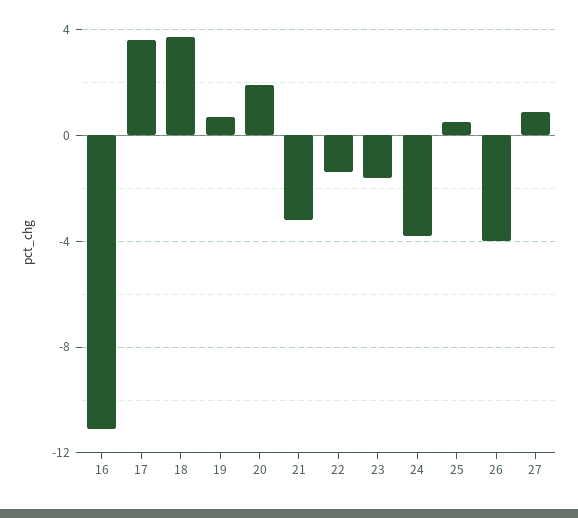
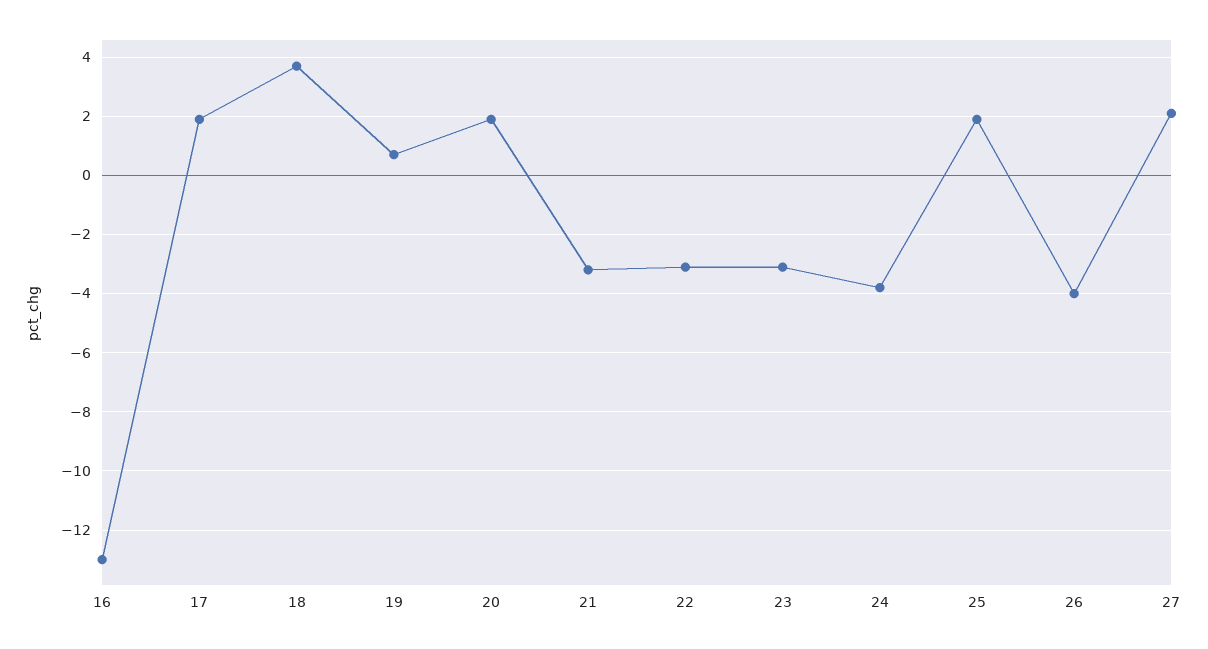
16: -11 -> -13
17: 3.5 -> 2
22: -1.5 -> -3
23: -1.5 -> -3
25: 0.5 -> 2
27: 1 -> 2

